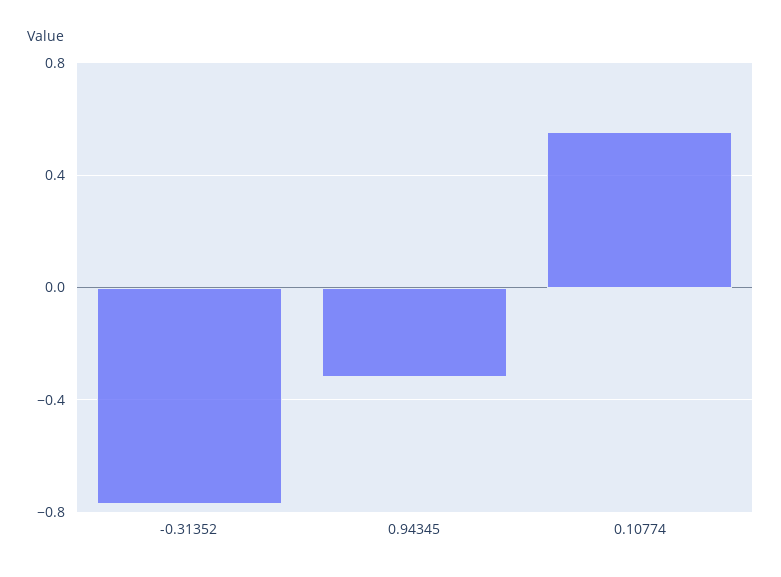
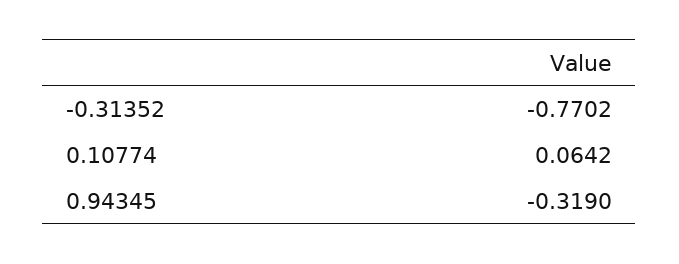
0.10774: 0.55 -> 0.0642

